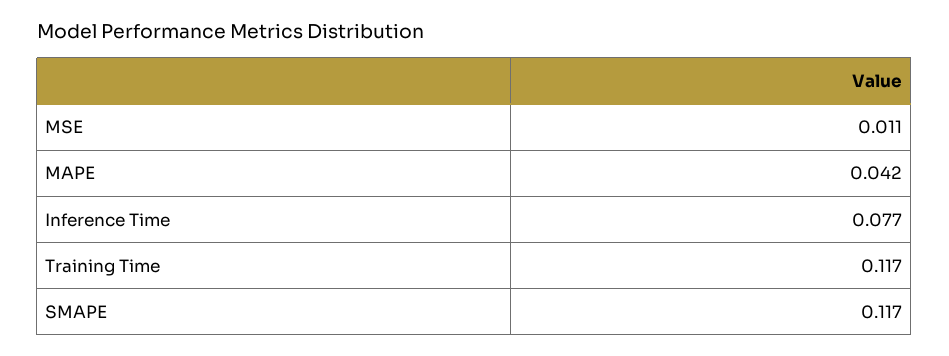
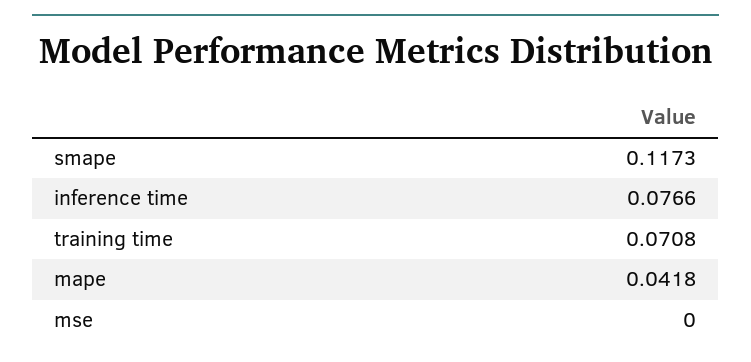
MSE: 0.011 -> 0
Training Time: 0.117 -> 0.0708

